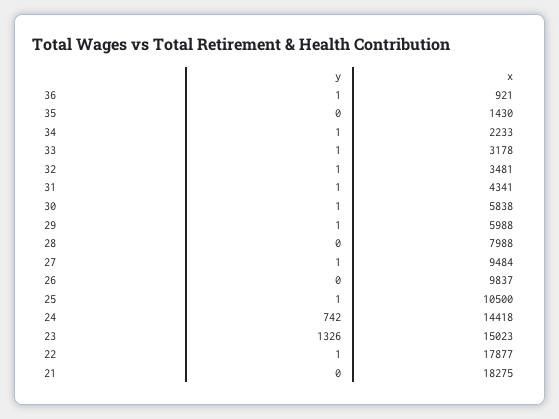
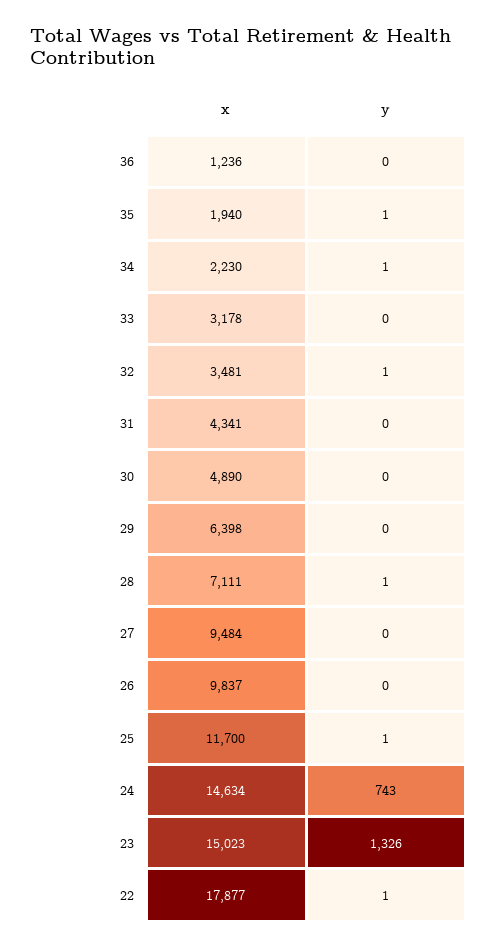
y, 36: 1 -> 0
x, 36: 921 -> 1236
y, 35: 0 -> 1
x, 35: 1430 -> 1940
x, 34: 2233 -> 2230
y, 33: 1 -> 0
y, 31: 1 -> 0
y, 30: 1 -> 0
x, 30: 5838 -> 4890
y, 29: 1 -> 0
x, 29: 5988 -> 6398
y, 28: 0 -> 1
x, 28: 7988 -> 7111
y, 27: 1 -> 0
x, 25: 10500 -> 11700
y, 24: 742 -> 743
x, 24: 14418 -> 14634
y, 21: 0 -> none
x, 21: 18275 -> none

